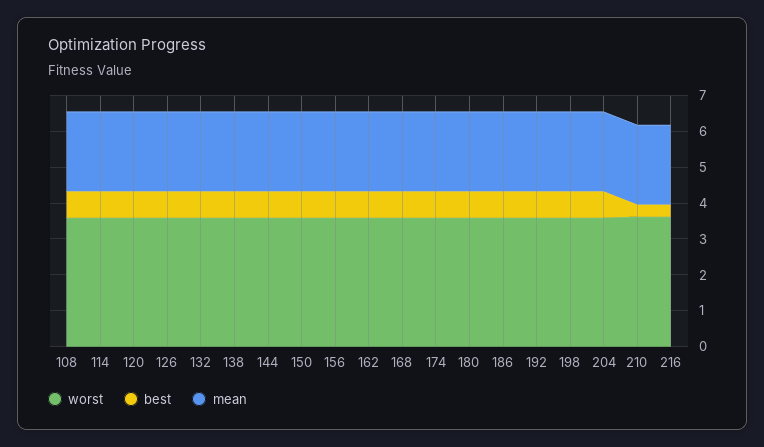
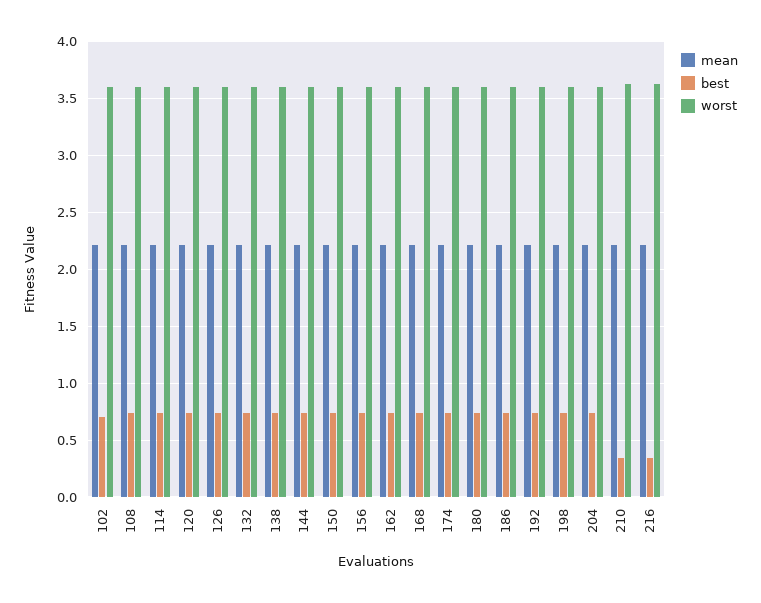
mean, 102: none -> 2.2
best, 102: none -> 0.7
worst, 102: none -> 3.6

